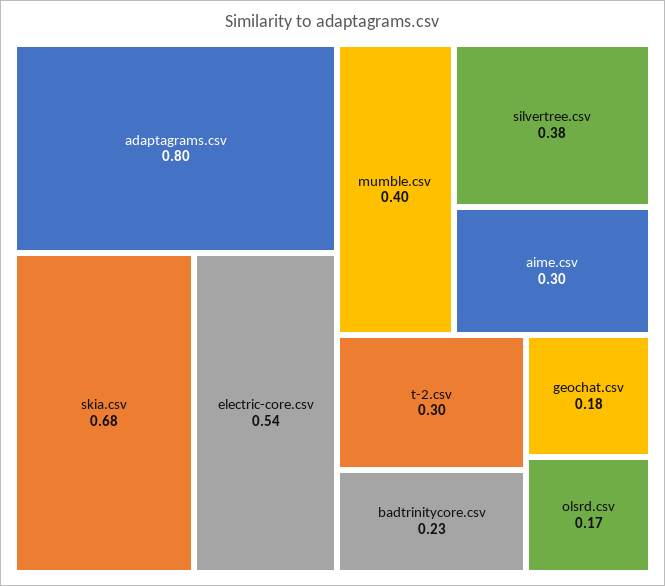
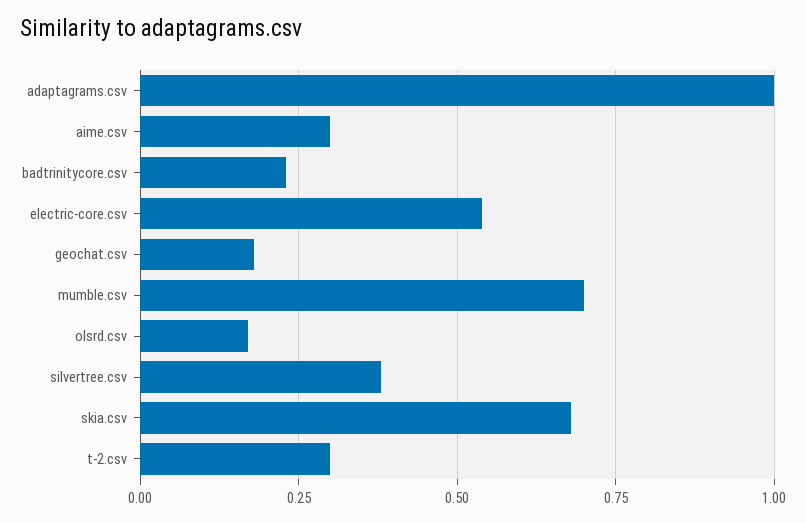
adaptagrams.csv: 0.8 -> 1
mumble.csv: 0.4 -> 0.7

